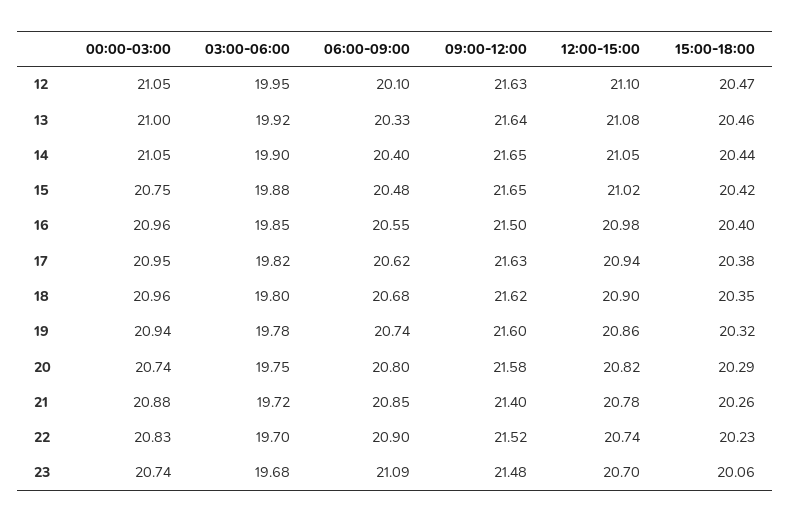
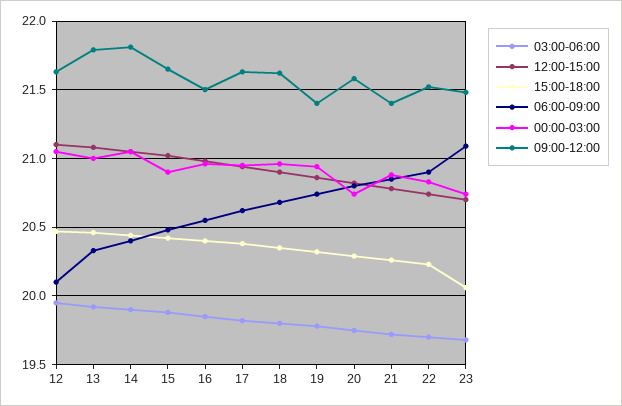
09:00-12:00, 13: 21.64 -> 21.8
09:00-12:00, 14: 21.65 -> 21.8
00:00-03:00, 15: 20.75 -> 20.9
09:00-12:00, 19: 21.6 -> 21.4

